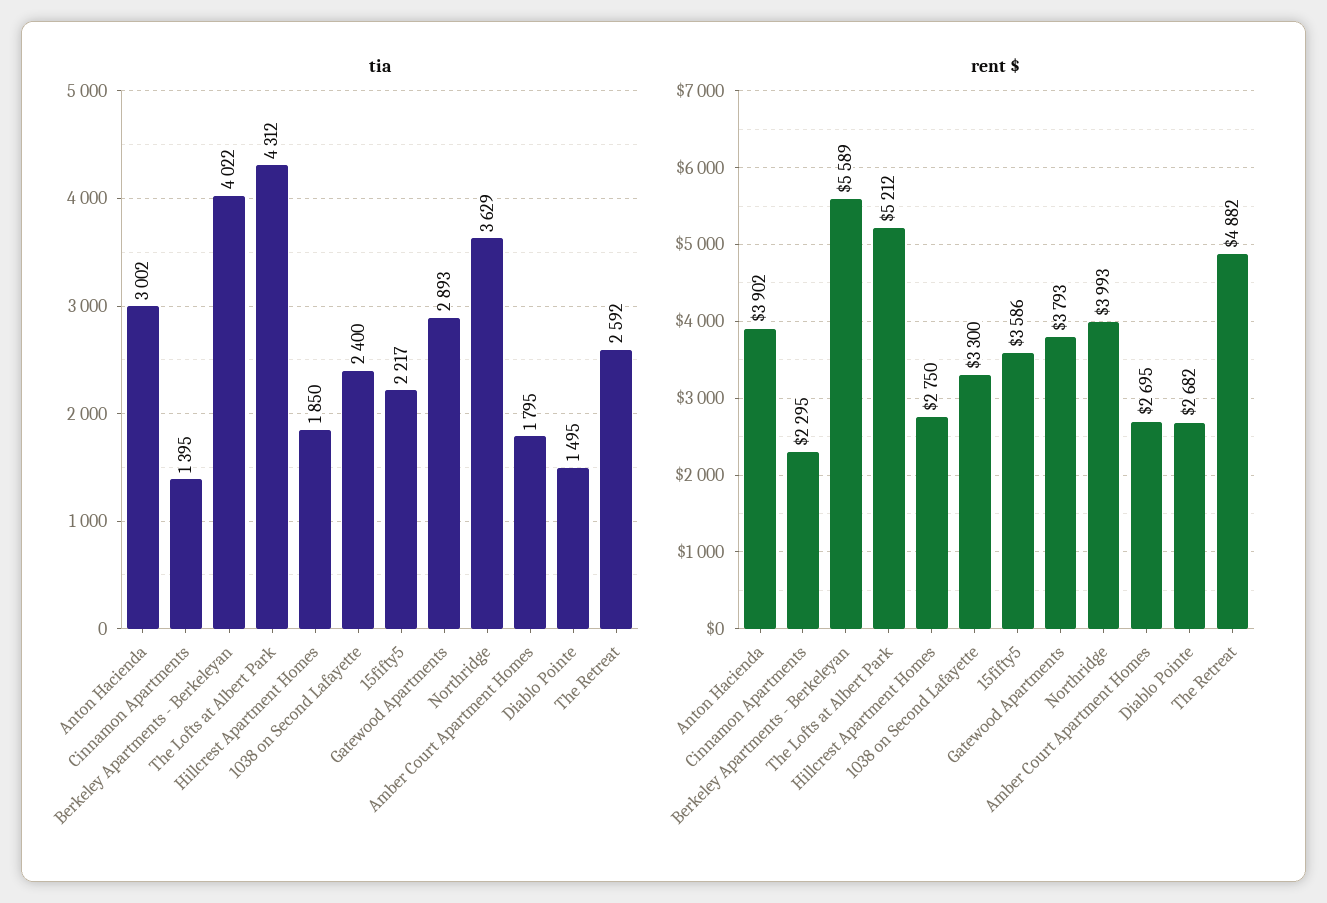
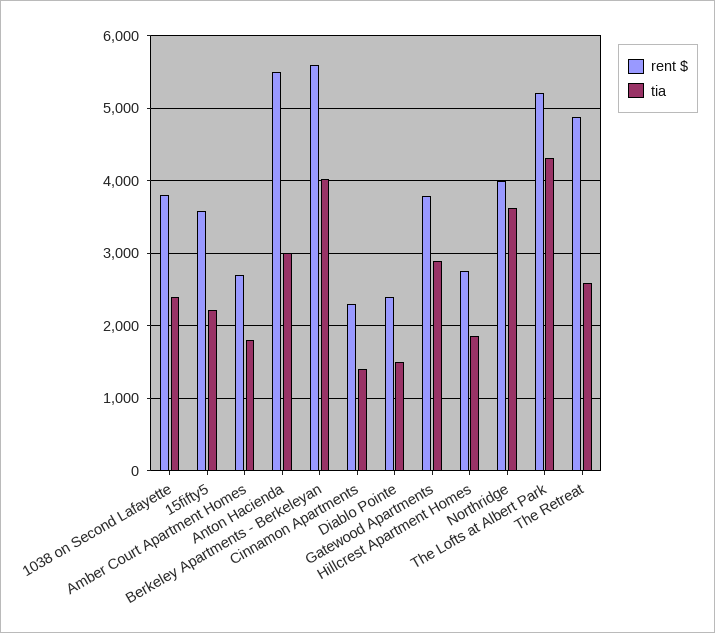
rent $, Anton Hacienda: 3902 -> 5500
rent $, 1038 on Second Lafayette: 3300 -> 3800
rent $, Diablo Pointe: 2682 -> 2400

